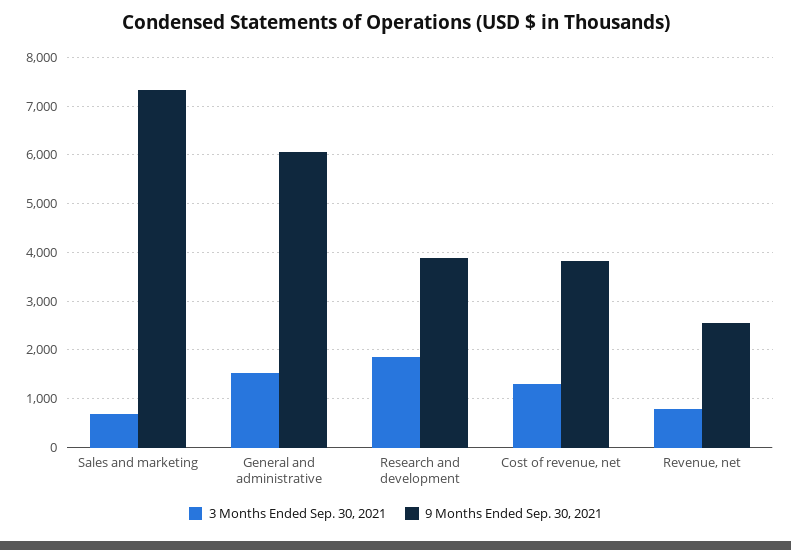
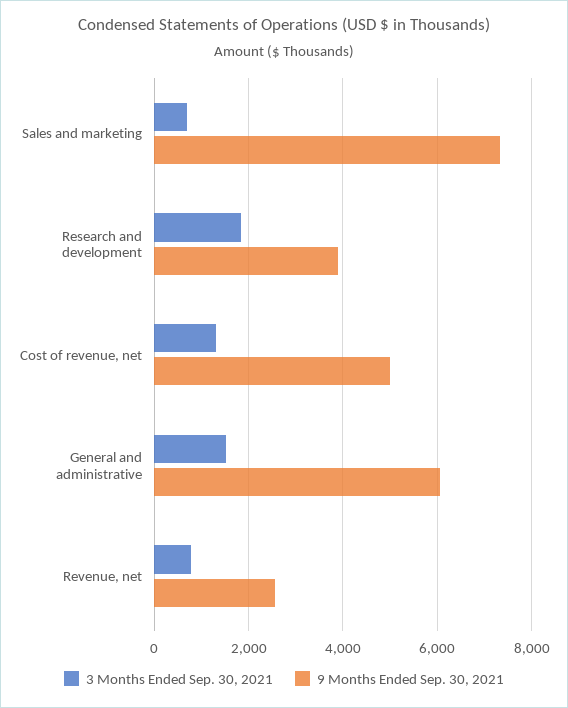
9 Months Ended Sep. 30, 2021, Cost of revenue, net: 3800 -> 5000

